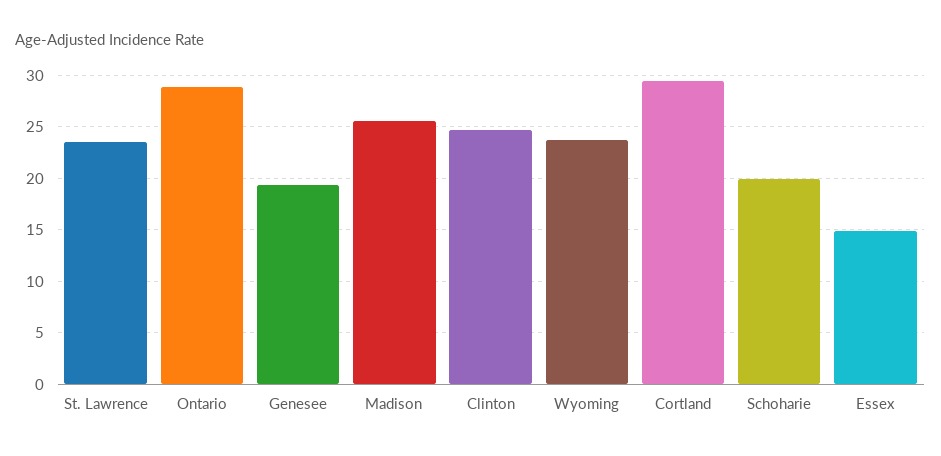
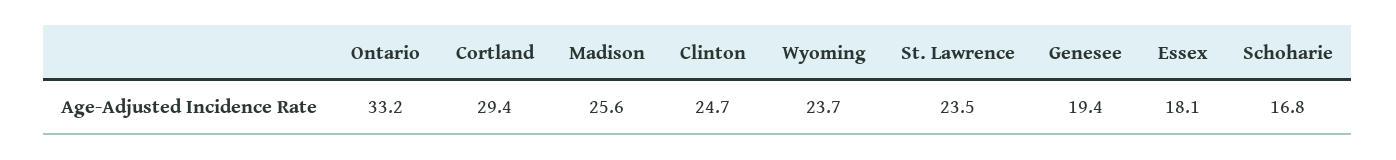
Ontario: 29 -> 33.2
Schoharie: 20 -> 16.8
Essex: 15 -> 18.1

